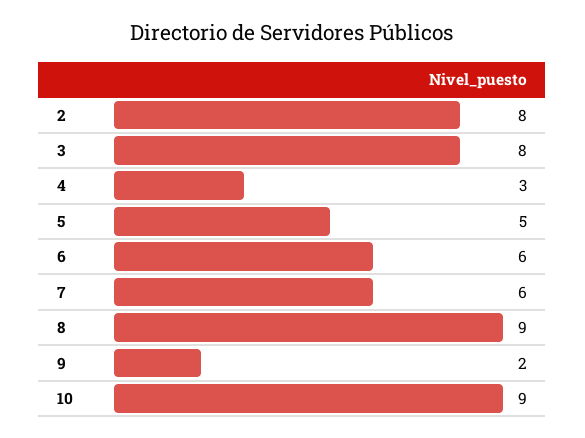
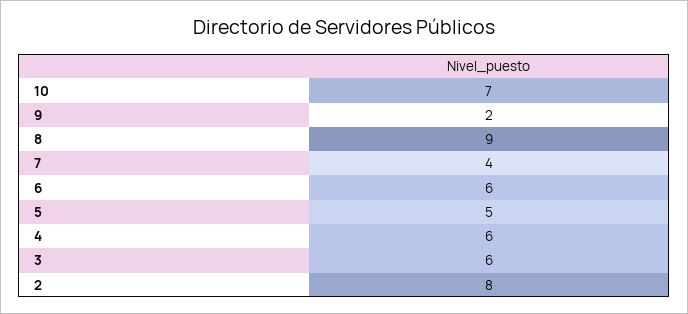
3: 8 -> 6
4: 3 -> 6
7: 6 -> 4
10: 9 -> 7

